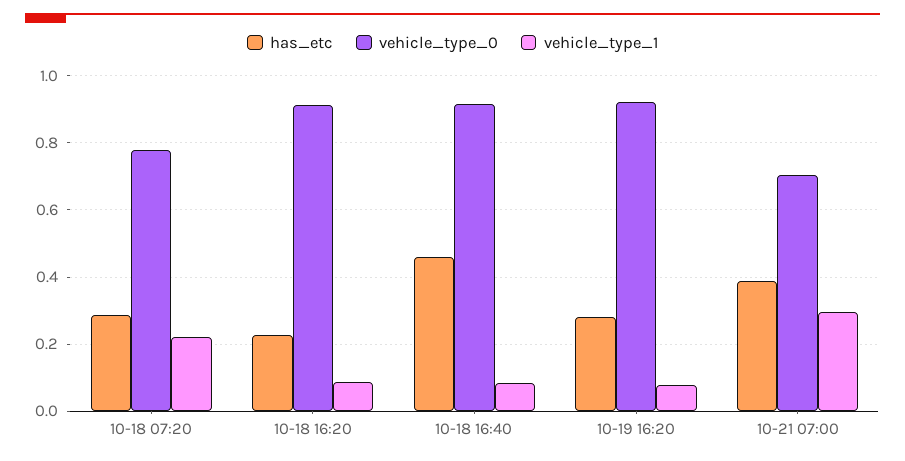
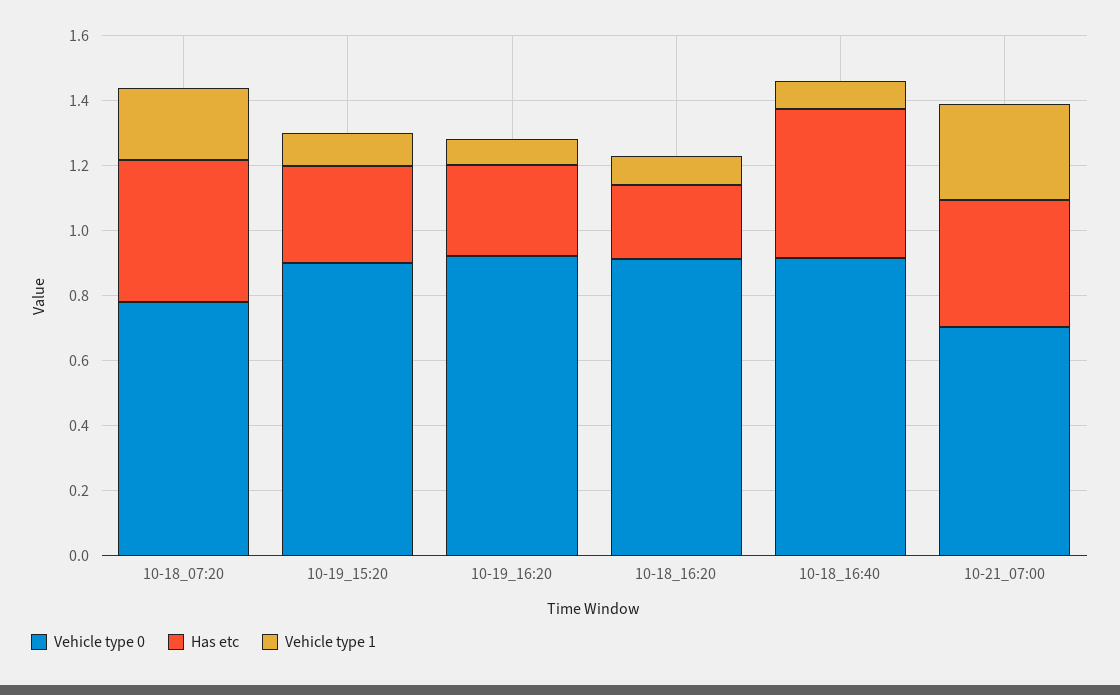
has_etc, 10-18 07:20: 0.28 -> 0.45
vehicle_type_0, 10-19_15:20: none -> 0.9
has_etc, 10-19_15:20: none -> 0.3
vehicle_type_1, 10-19_15:20: none -> 0.1

